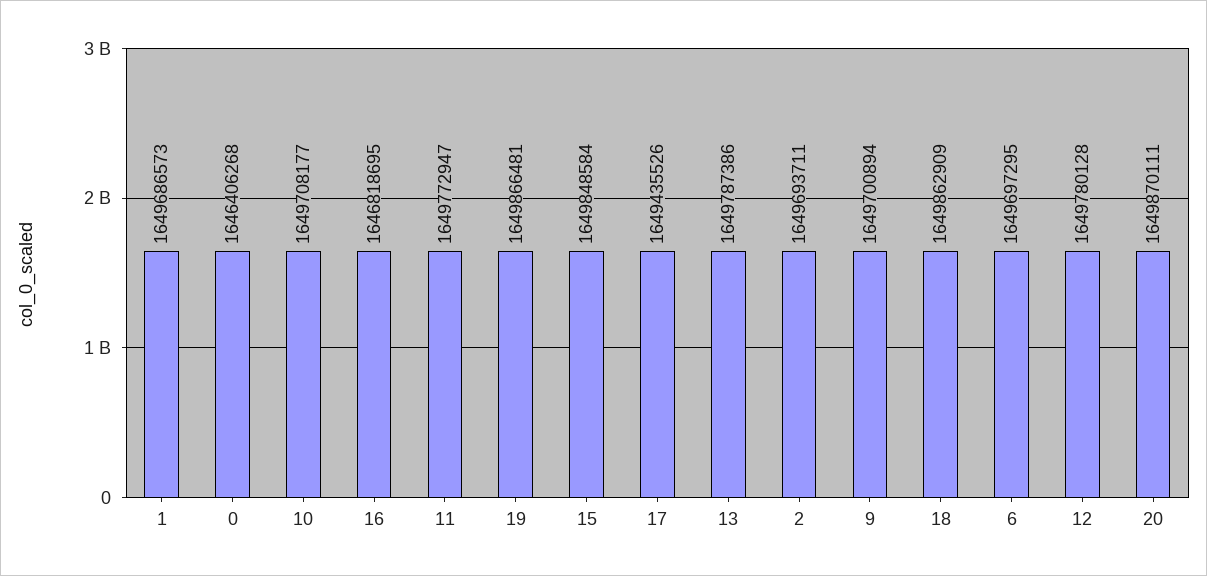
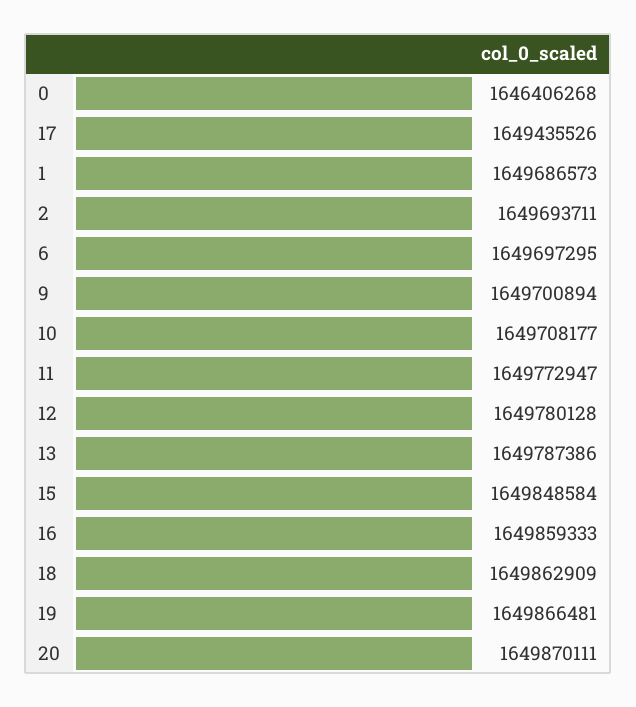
16: 1646818695 -> 1649859333

